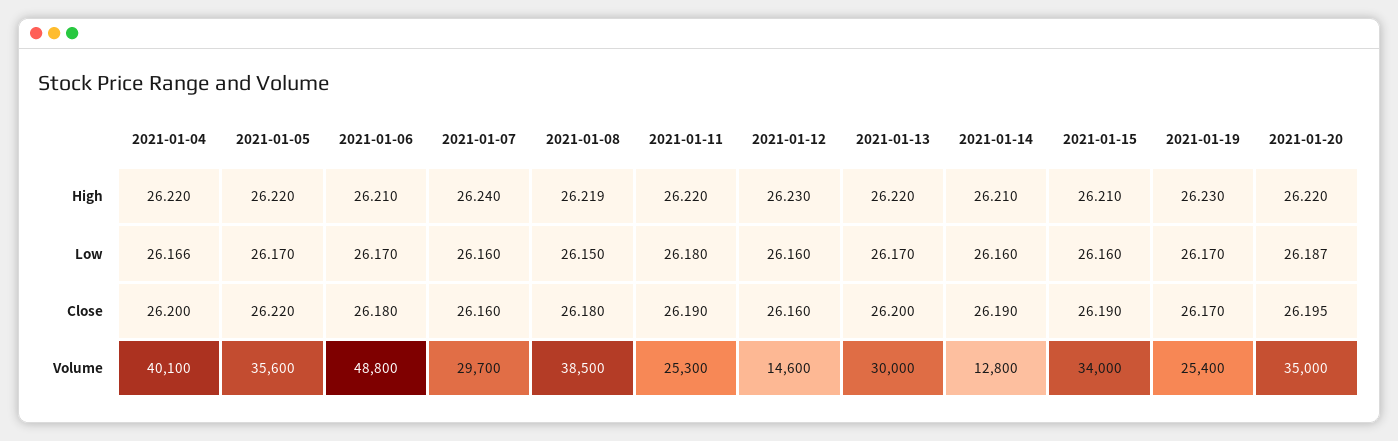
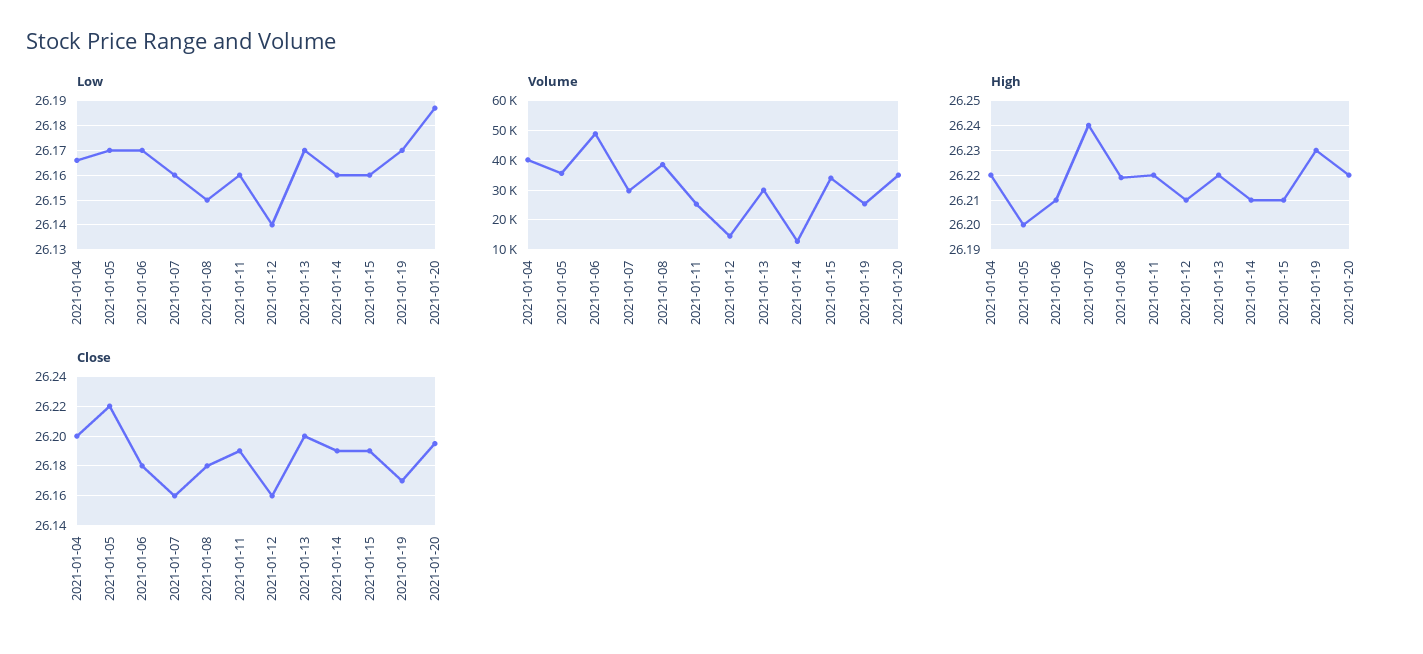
High, 2021-01-05: 26.22 -> 26.2
High, 2021-01-12: 26.23 -> 26.21
Low, 2021-01-11: 26.18 -> 26.16
Low, 2021-01-12: 26.16 -> 26.14

